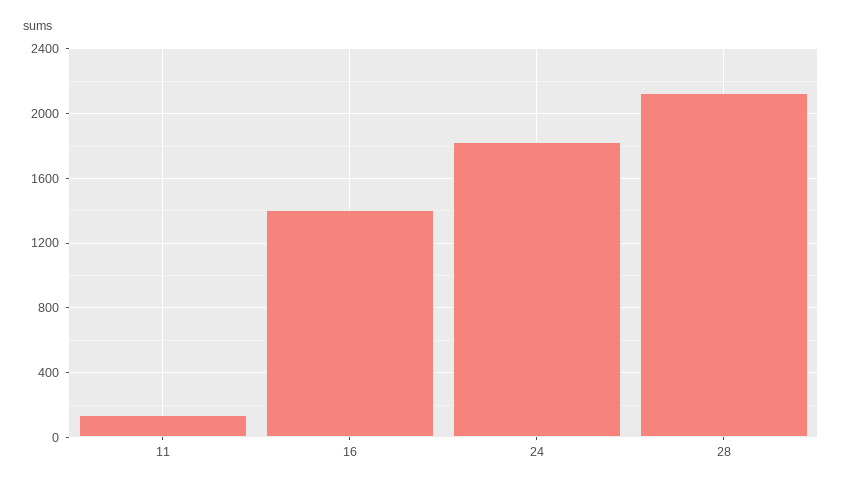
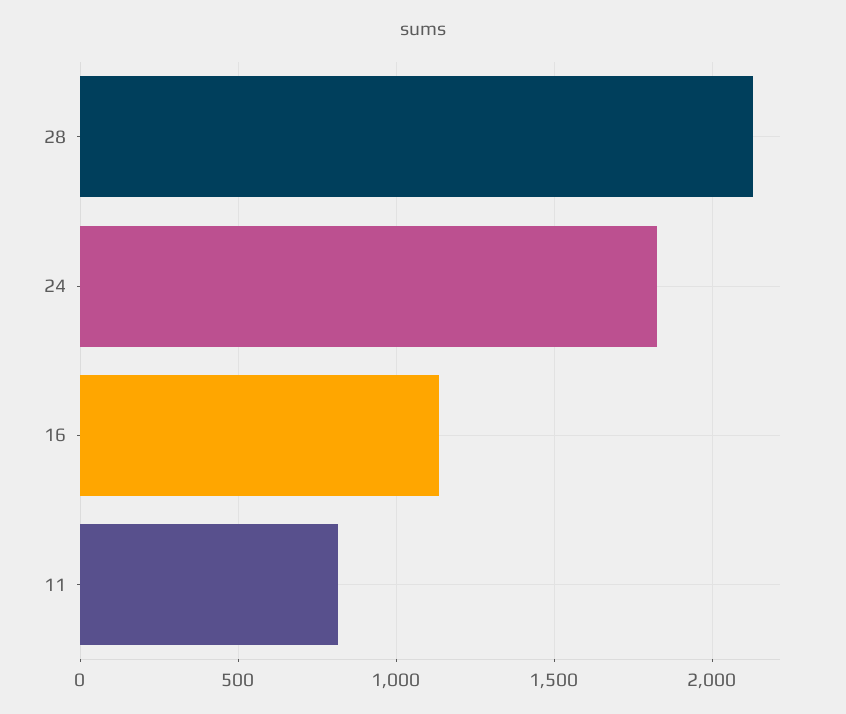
11: 150 -> 800
16: 1400 -> 1150

